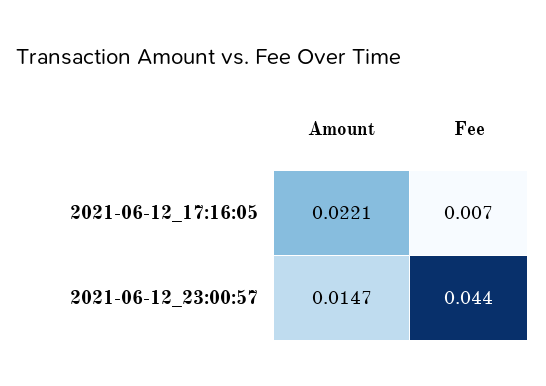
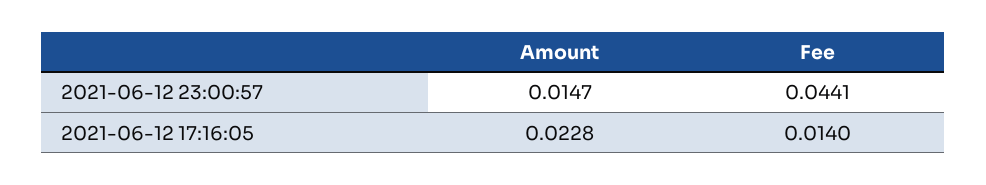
Amount, 2021-06-12_17:16:05: 0.0221 -> 0.0228
Fee, 2021-06-12_17:16:05: 0.007 -> 0.014

